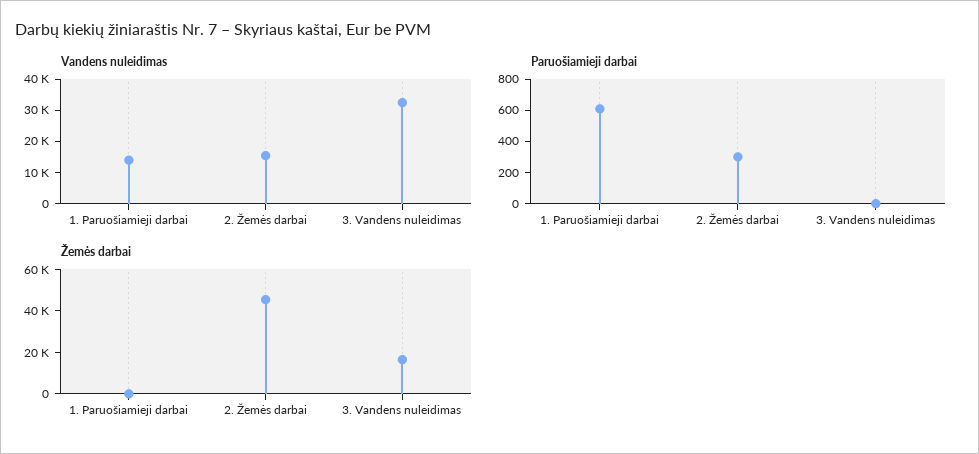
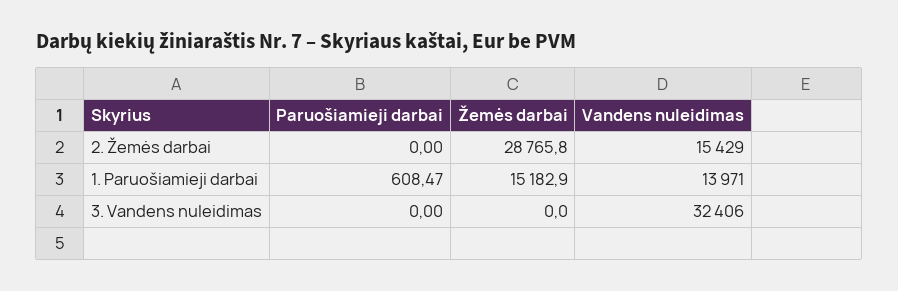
Paruošiamieji darbai, 2. Žemės darbai: 300 -> 0
Žemės darbai, 1. Paruošiamieji darbai: 0 -> 15182.9
Žemės darbai, 2. Žemės darbai: 45000 -> 28765.8
Žemės darbai, 3. Vandens nuleidimas: 15000 -> 0

